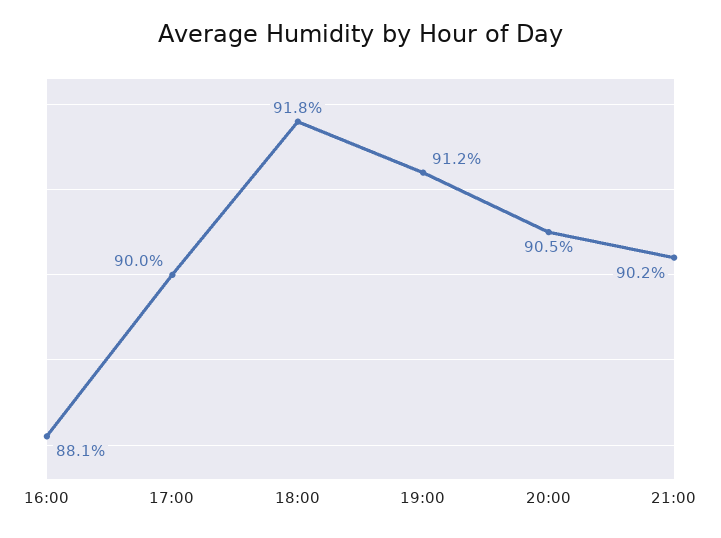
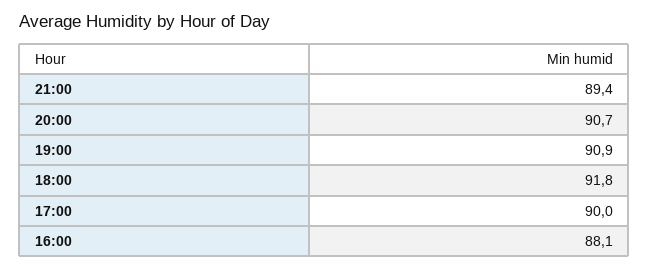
19:00: 91.2 -> 90.9
20:00: 90.5 -> 90.7
21:00: 90.2 -> 89.4

